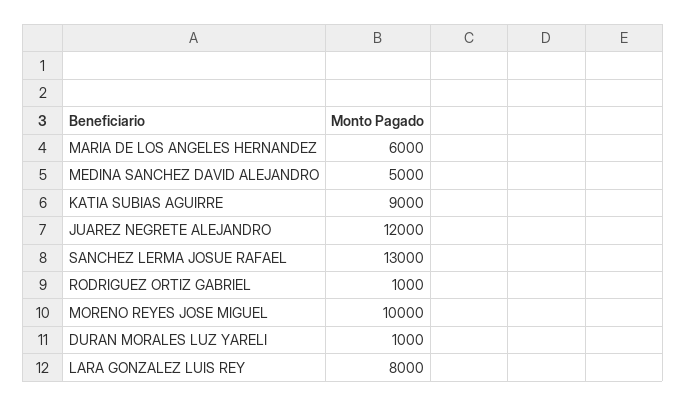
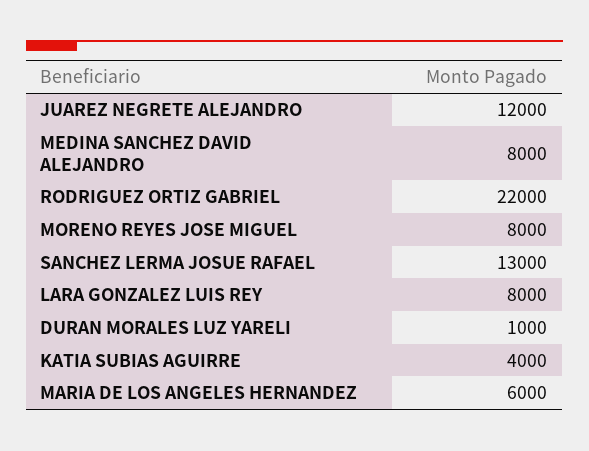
MEDINA SANCHEZ DAVID ALEJANDRO: 5000 -> 8000
KATIA SUBIAS AGUIRRE: 9000 -> 4000
RODRIGUEZ ORTIZ GABRIEL: 1000 -> 22000
MORENO REYES JOSE MIGUEL: 10000 -> 8000

